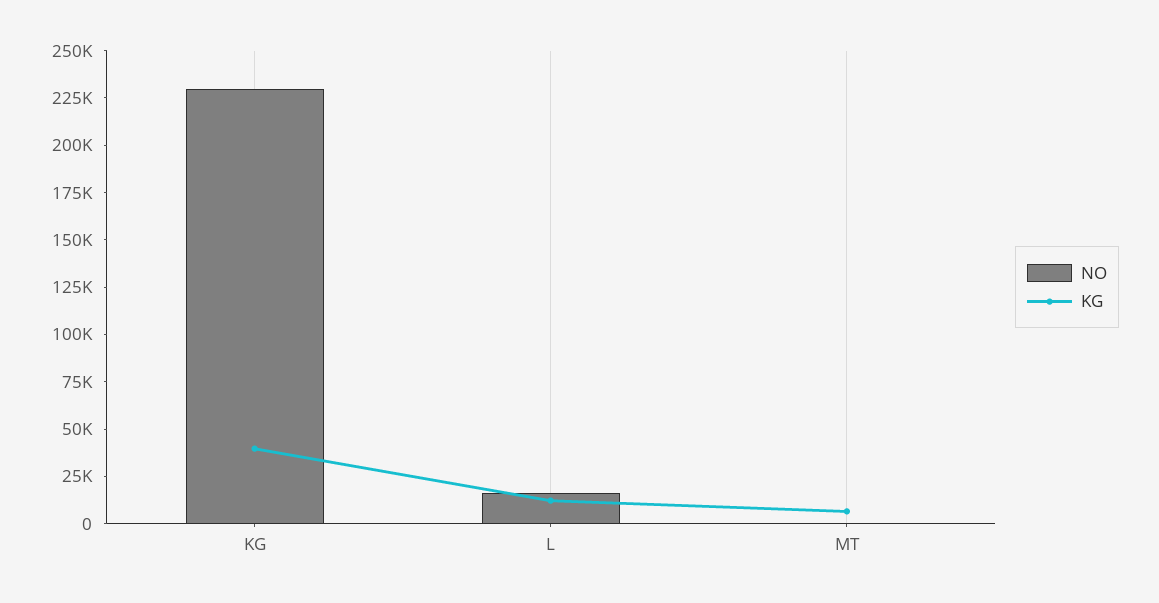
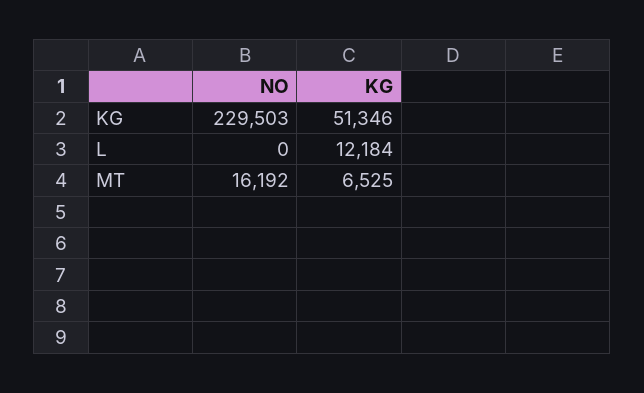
KG, KG: 40000 -> 51346
NO, L: 15000 -> 0
NO, MT: 0 -> 16192

